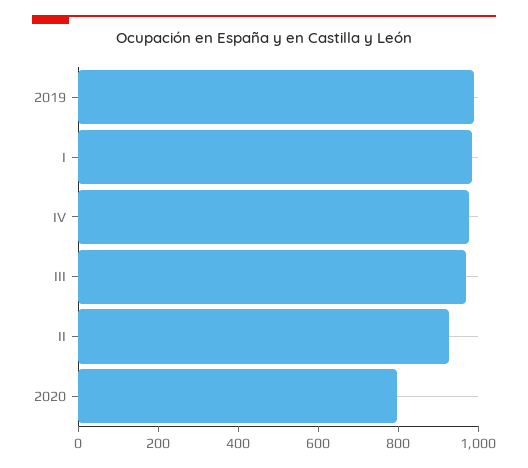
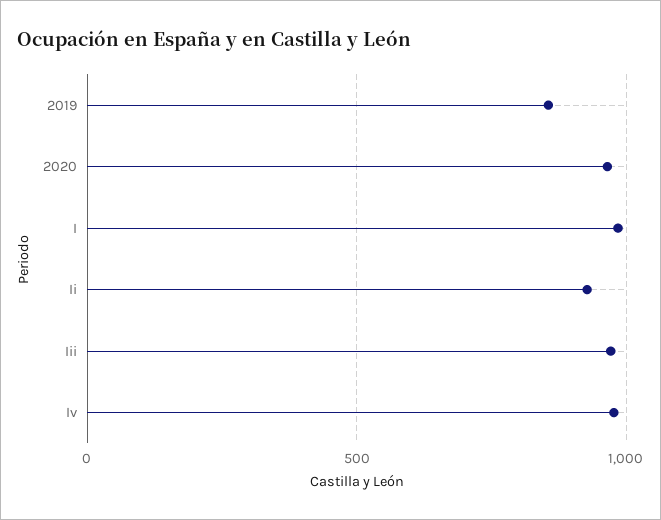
2019: 1000 -> 850
2020: 800 -> 950

